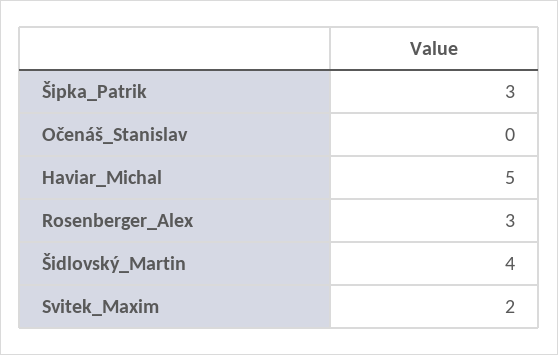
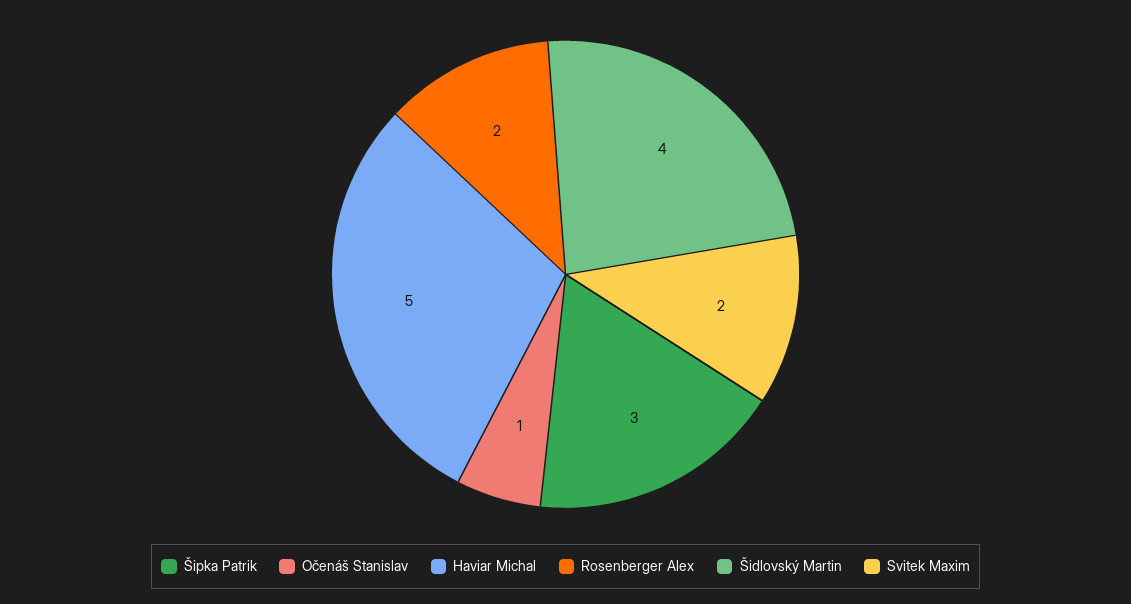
Očenáš_Stanislav: 0 -> 1
Rosenberger_Alex: 3 -> 2

